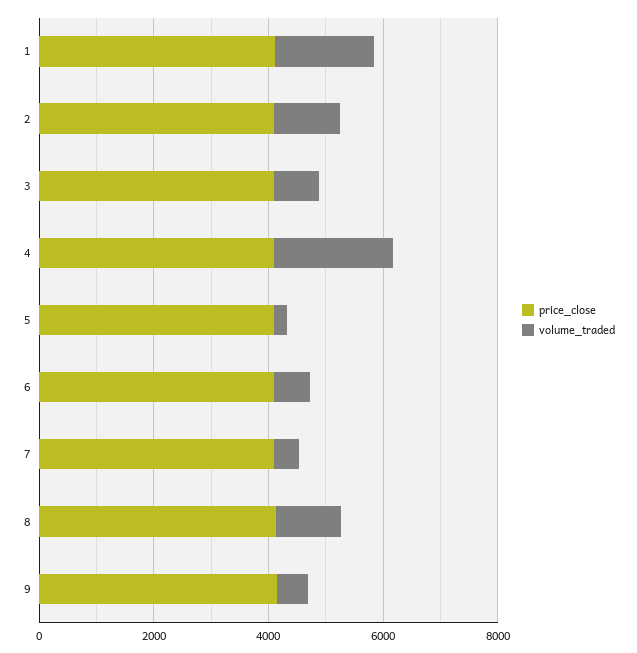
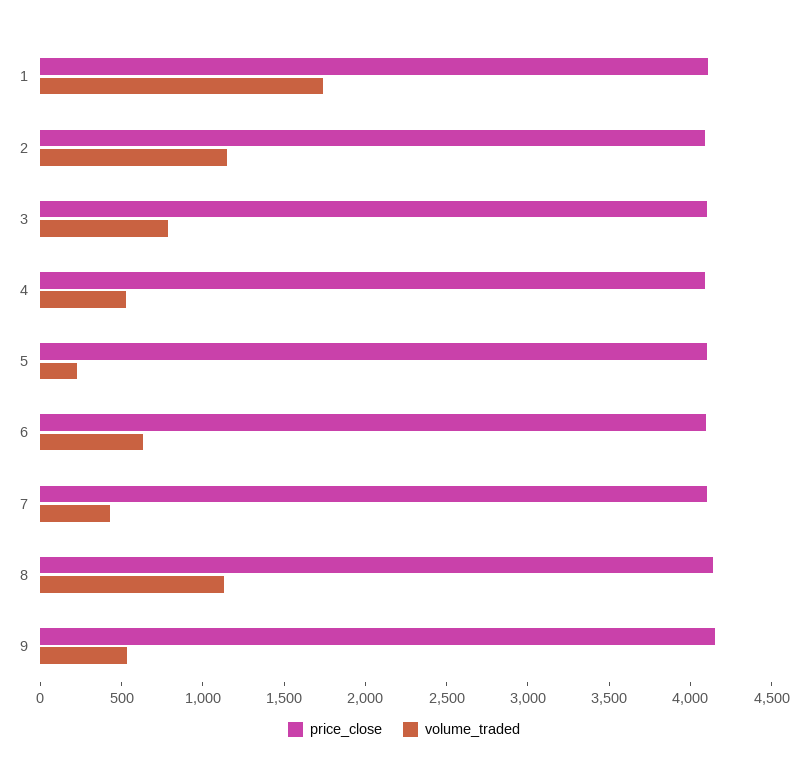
volume_traded, 4: 2000 -> 500

